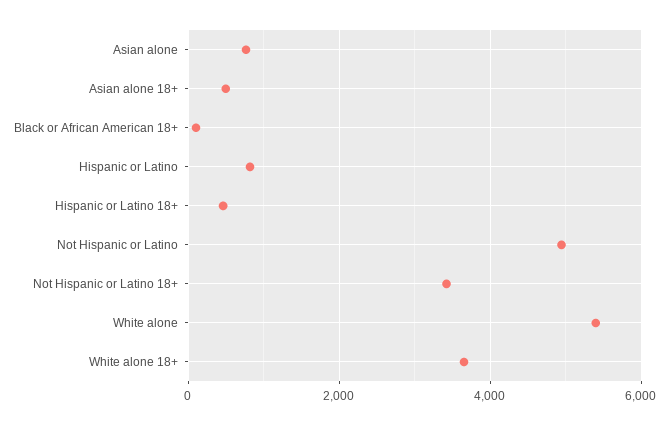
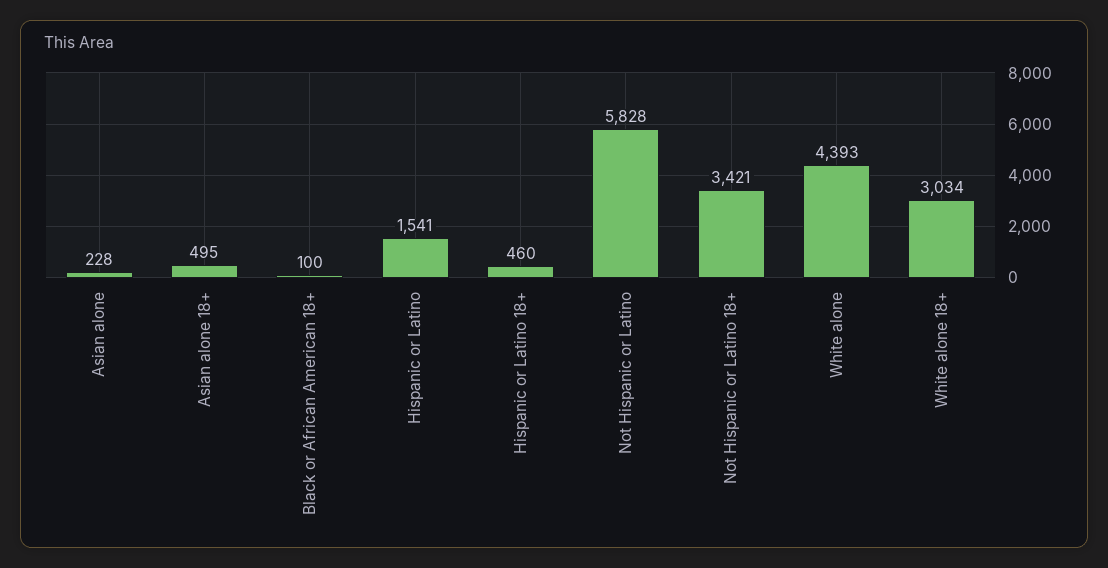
Asian alone: 800 -> 228
Hispanic or Latino: 800 -> 1541
Not Hispanic or Latino: 5000 -> 5828
White alone: 5400 -> 4393
White alone 18+: 3600 -> 3034

